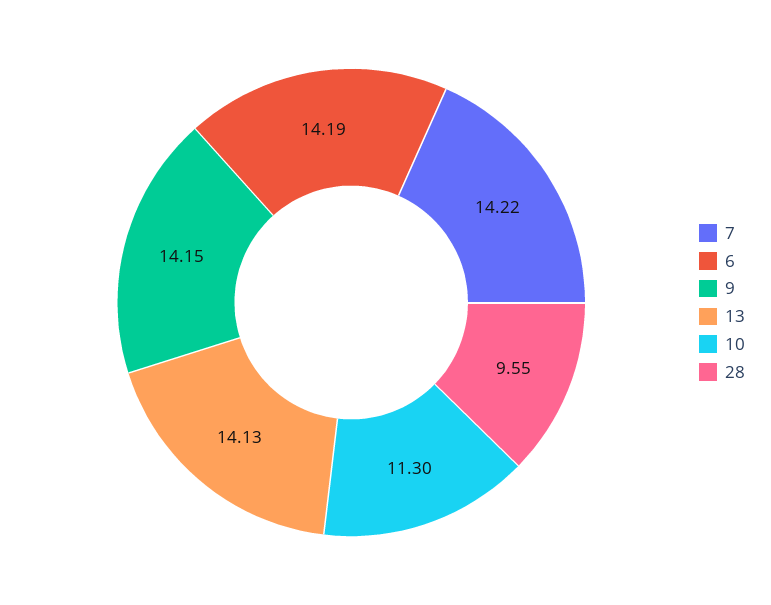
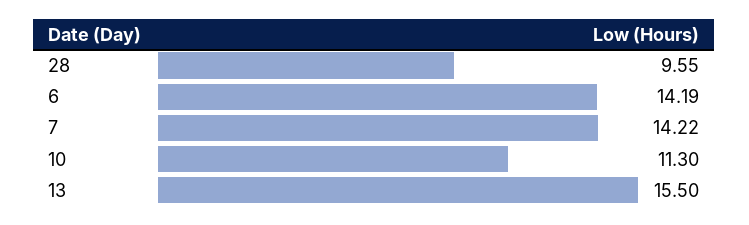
9: 14.15 -> none
13: 14.13 -> 15.5

